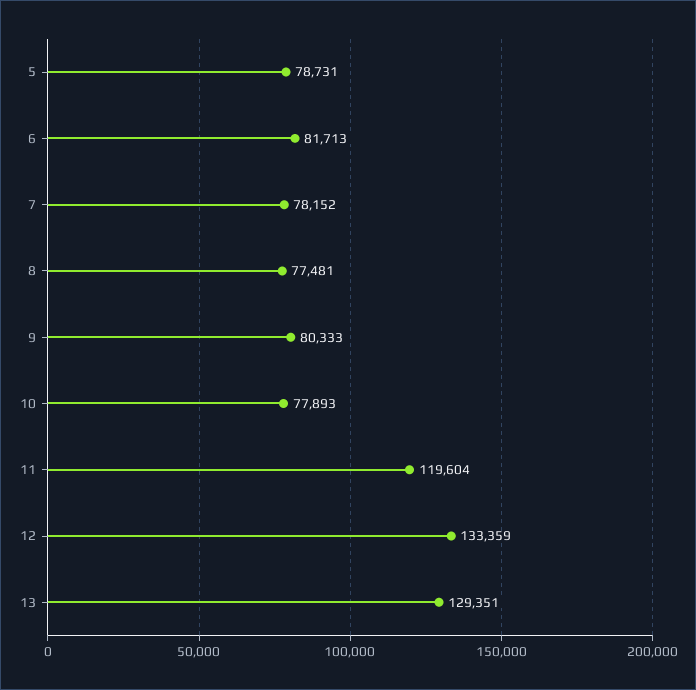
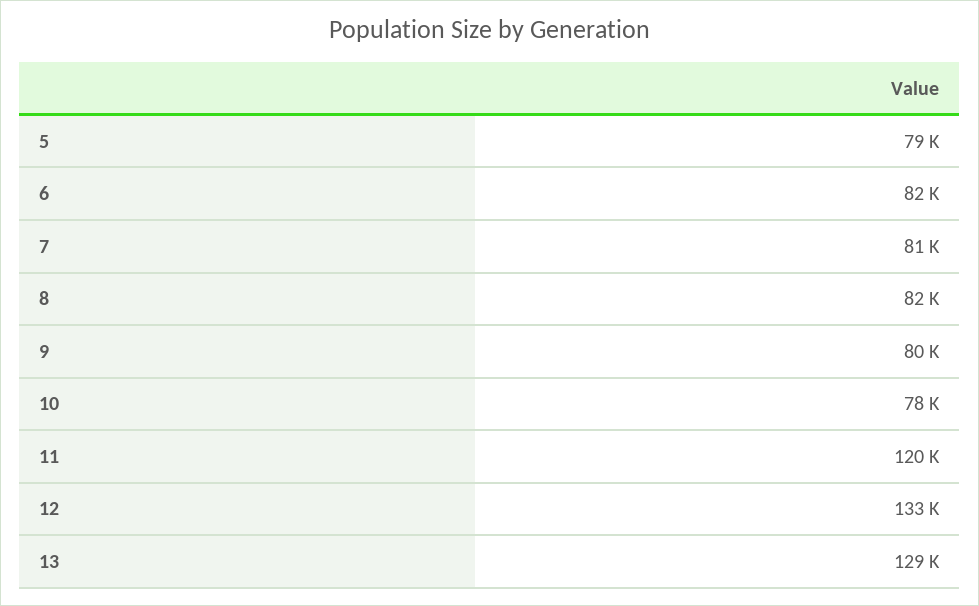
7: 78152 -> 81000
8: 77481 -> 82000

